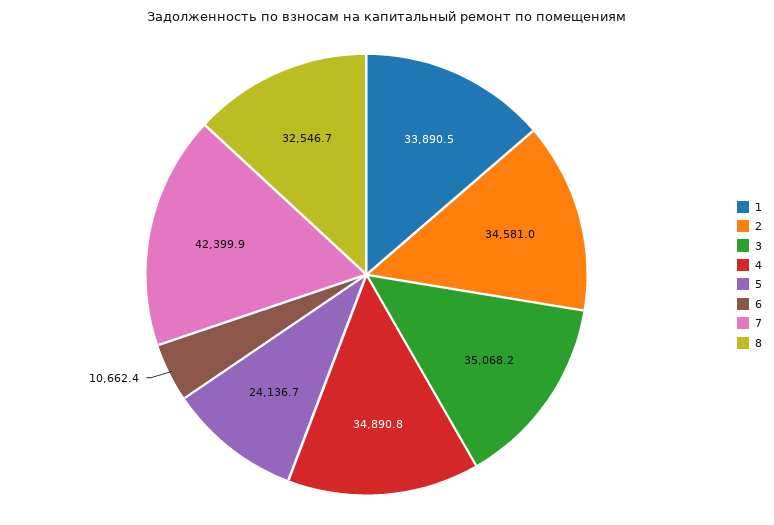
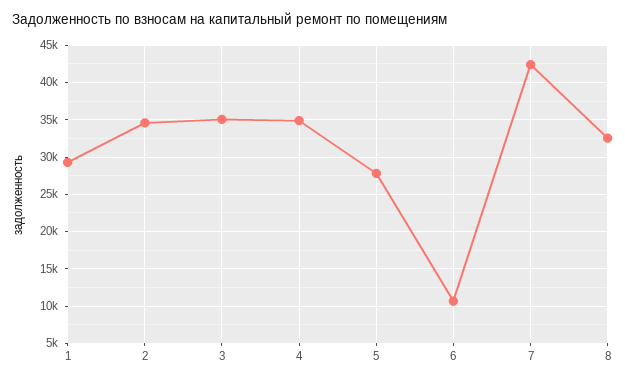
1: 33890.5 -> 29000
5: 24136.7 -> 28000

